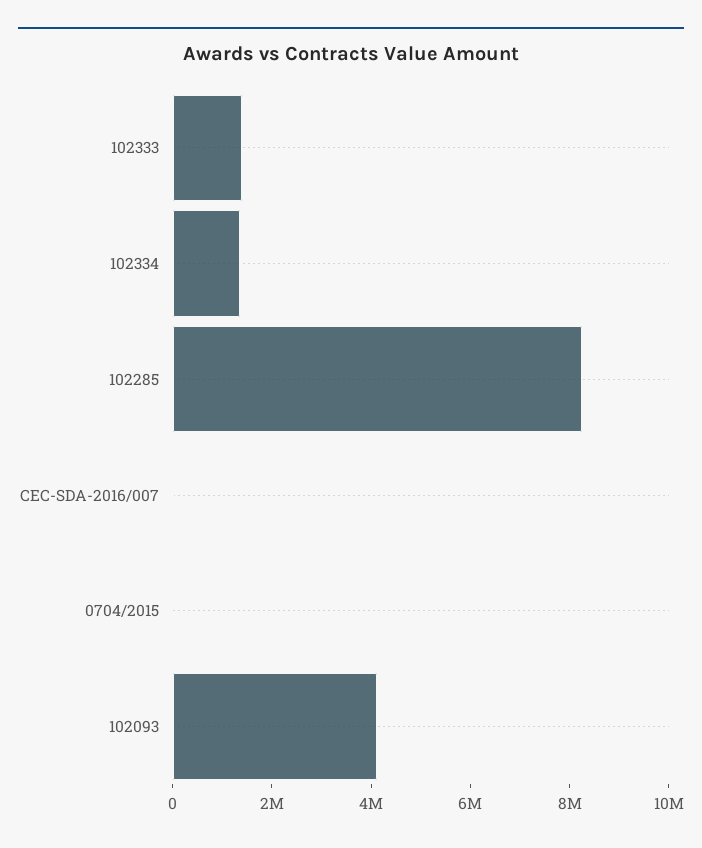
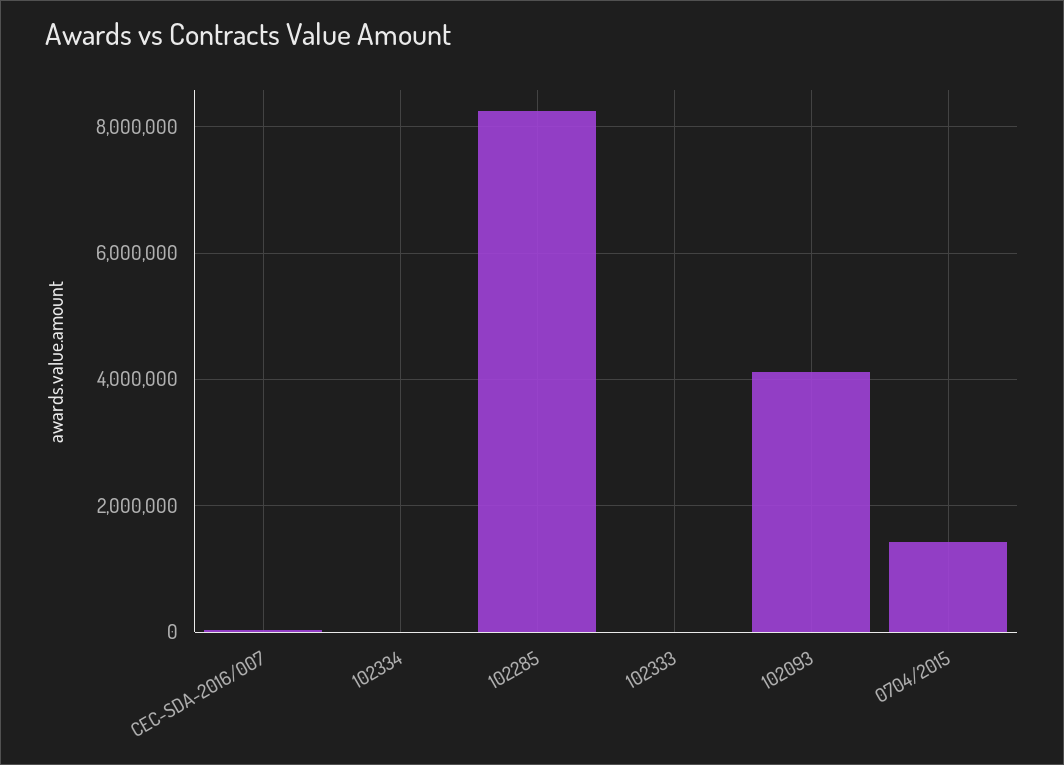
102333: 1500000 -> 0
102334: 1500000 -> 0
0704/2015: 0 -> 1400000

